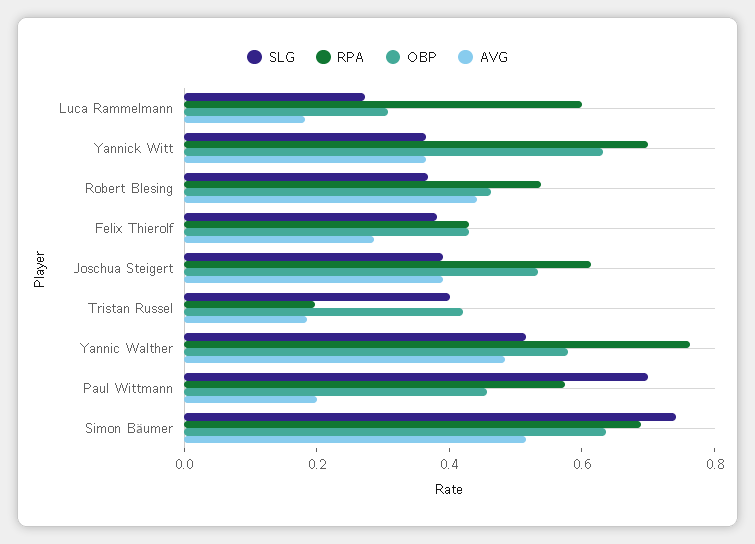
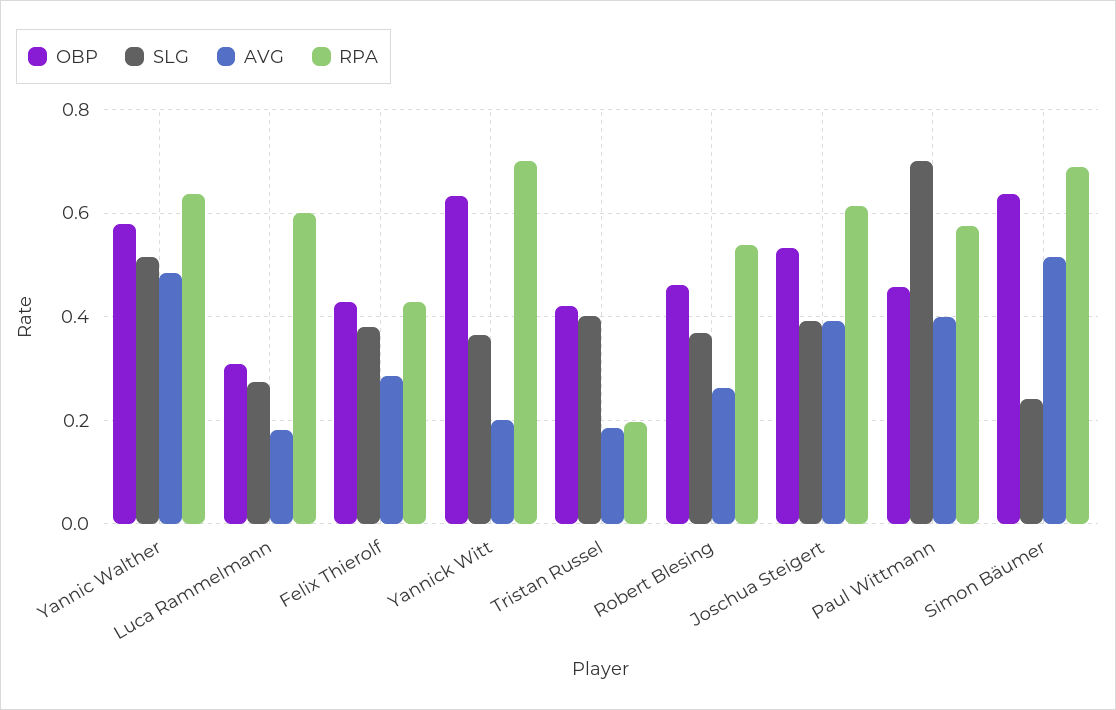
AVG, Yannick Witt: 0.35 -> 0.2
AVG, Robert Blesing: 0.45 -> 0.26
RPA, Yannic Walther: 0.75 -> 0.64
AVG, Paul Wittmann: 0.2 -> 0.4
SLG, Simon Bäumer: 0.75 -> 0.24

